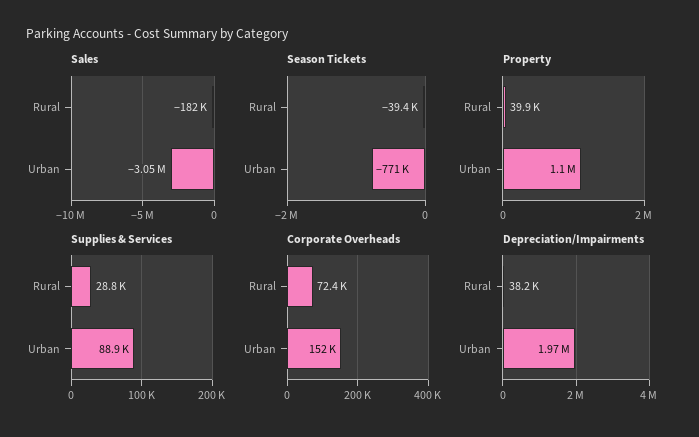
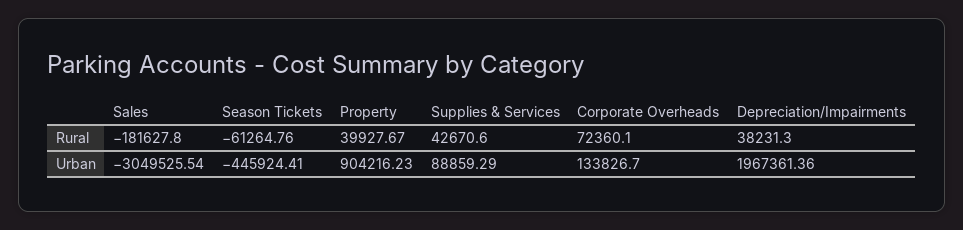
Season Tickets, Rural: -39400 -> -61264.76
Season Tickets, Urban: -771000 -> -445924.41
Property, Urban: 1100000 -> 904216.23
Supplies & Services, Rural: 28800 -> 42670.6
Corporate Overheads, Urban: 152000 -> 133826.7

